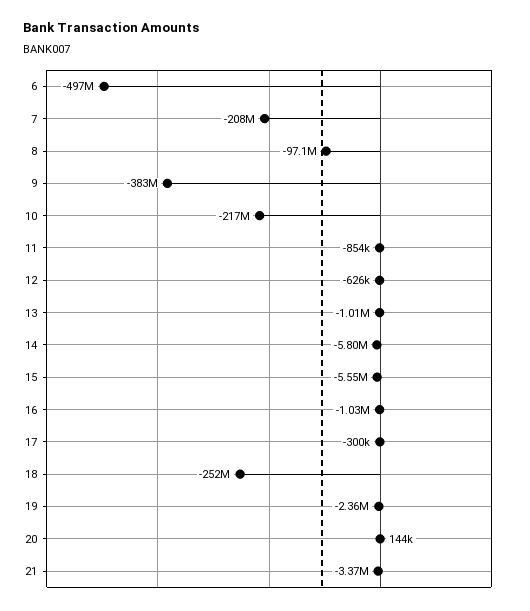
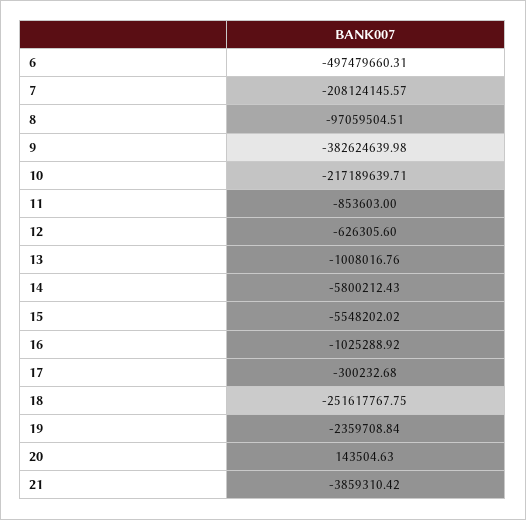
21: -3370000 -> -3859310.42

